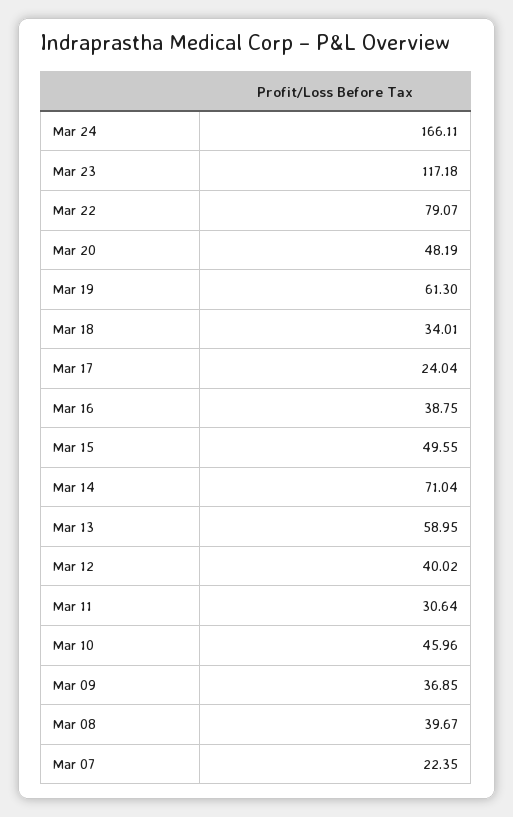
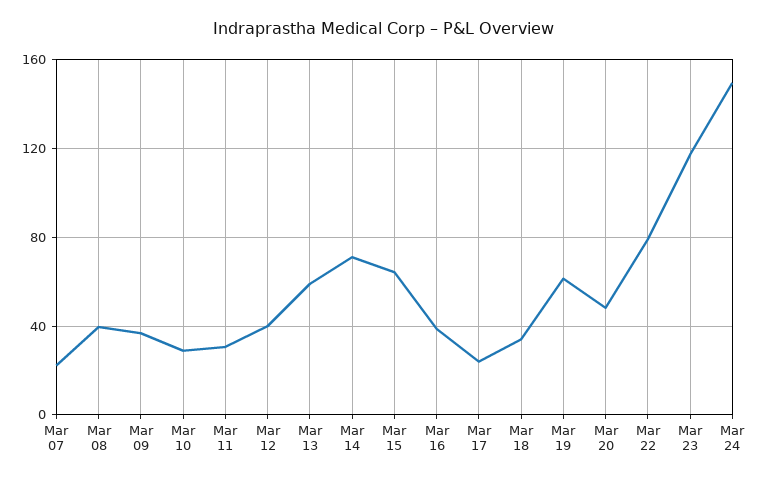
Mar 24: 166.11 -> 150
Mar 15: 49.55 -> 65
Mar 10: 45.96 -> 30

